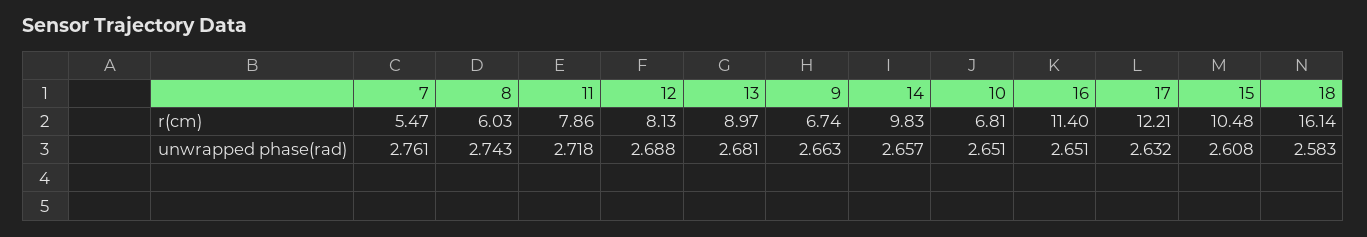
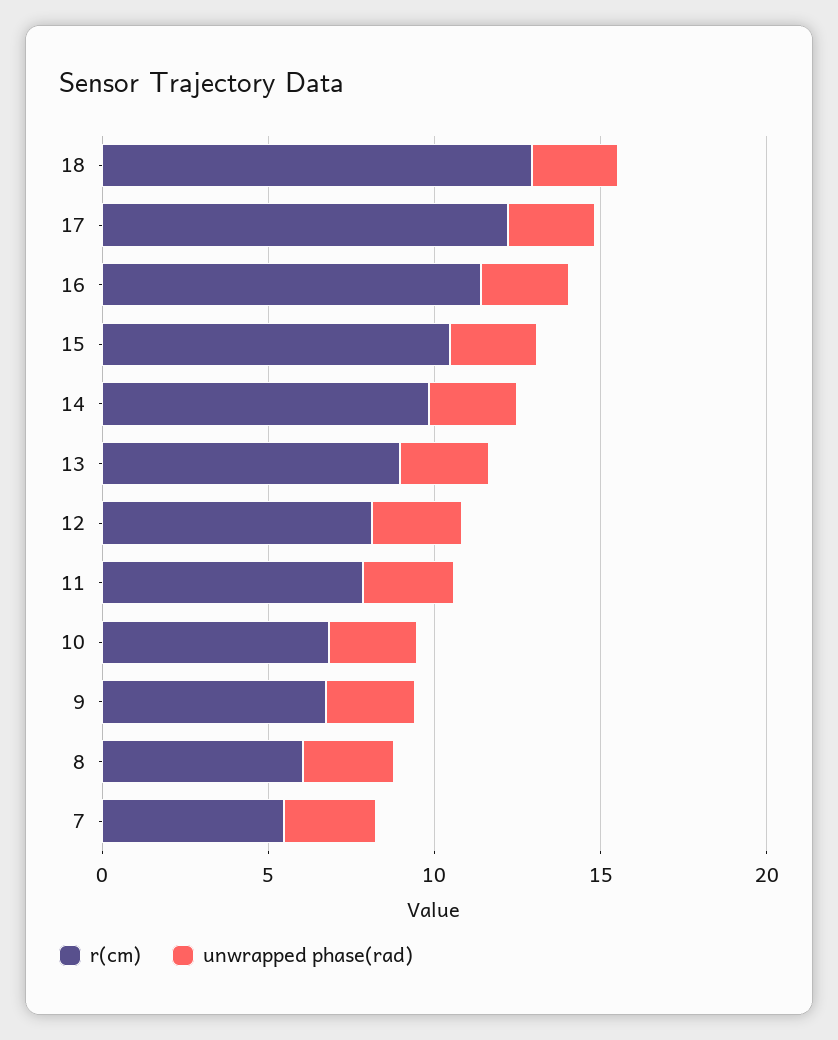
r(cm), 18: 16.14 -> 13

